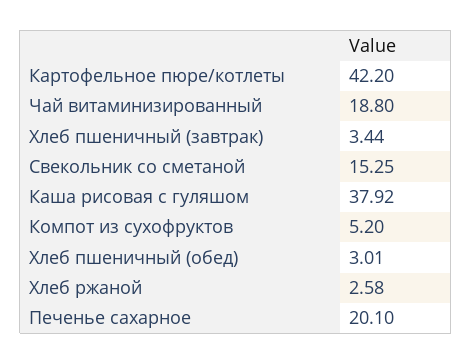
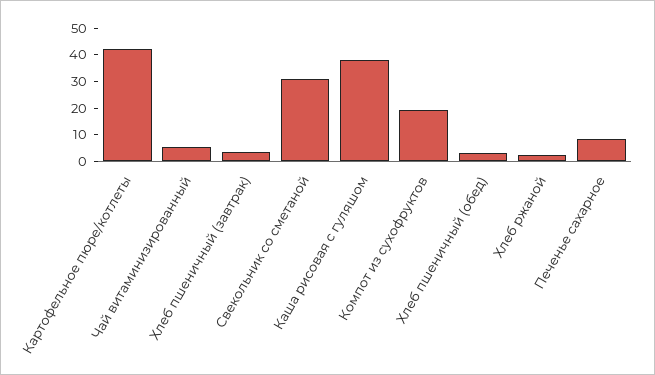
Чай витаминизированный: 18.8 -> 5
Свекольник со сметаной: 15.25 -> 30
Компот из сухофруктов: 5.2 -> 20
Печенье сахарное: 20.1 -> 10

